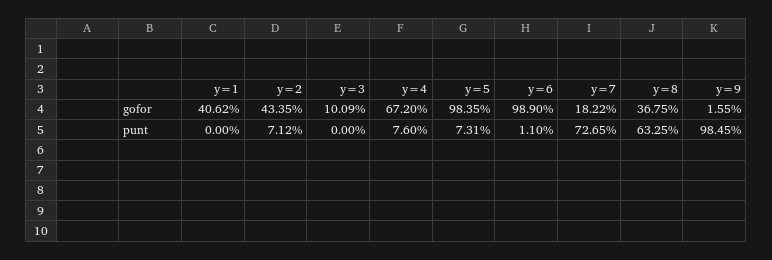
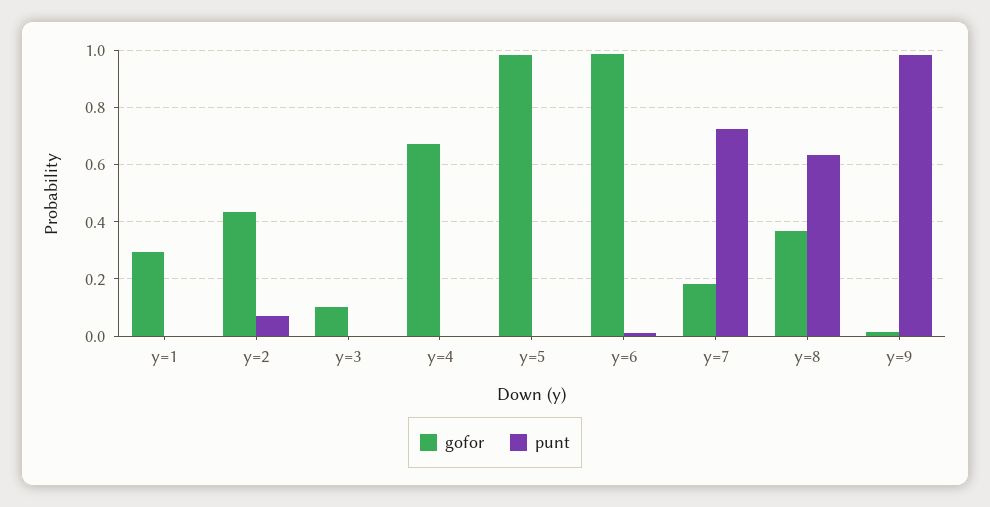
gofor, y=1: 0.4062 -> 0.3
punt, y=4: 0.076 -> 0
punt, y=5: 0.0731 -> 0

